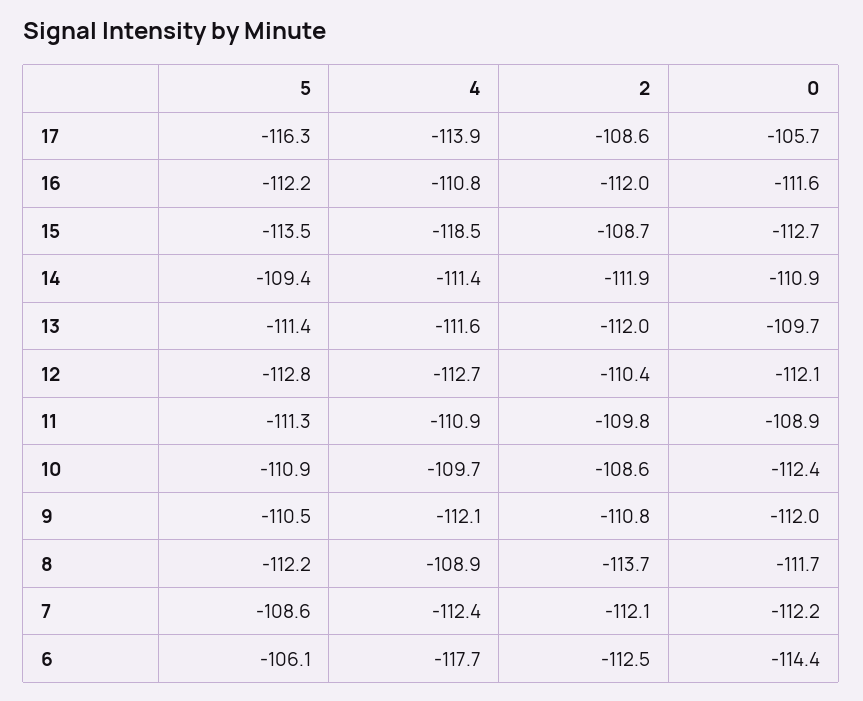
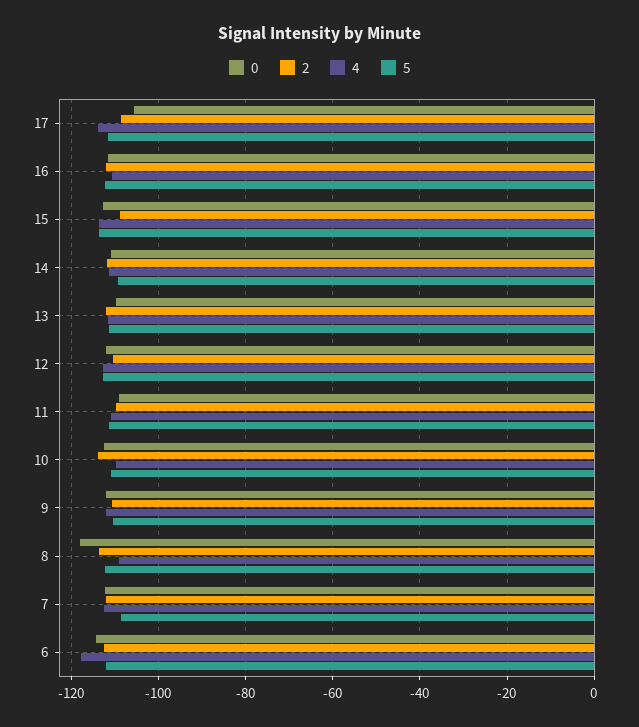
5, 17: -116.3 -> -112
4, 15: -118.5 -> -114
2, 10: -108.6 -> -114
0, 8: -111.7 -> -118
5, 6: -106.1 -> -112

